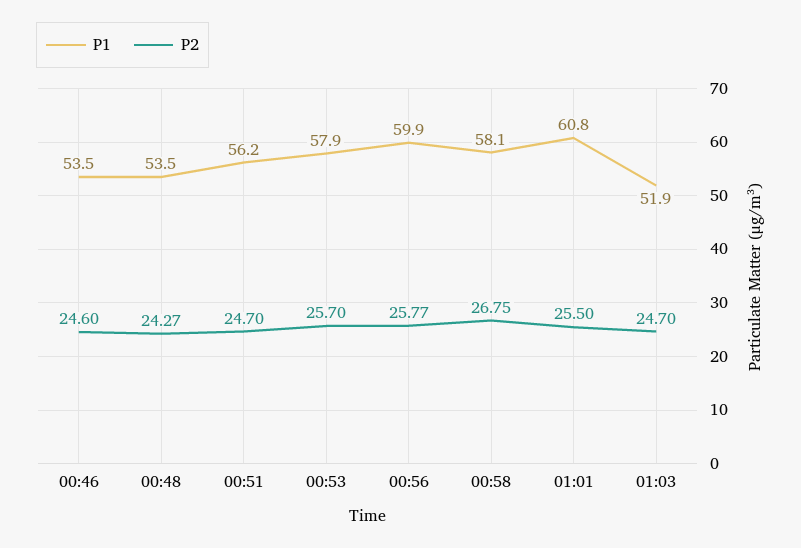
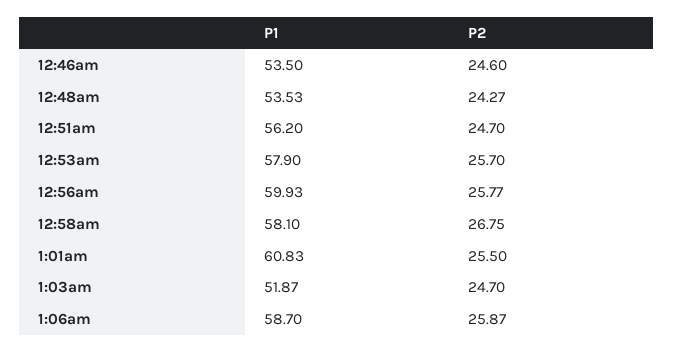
P1, 1:06am: none -> 58.7
P2, 1:06am: none -> 25.87

